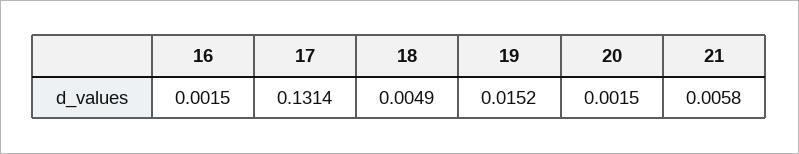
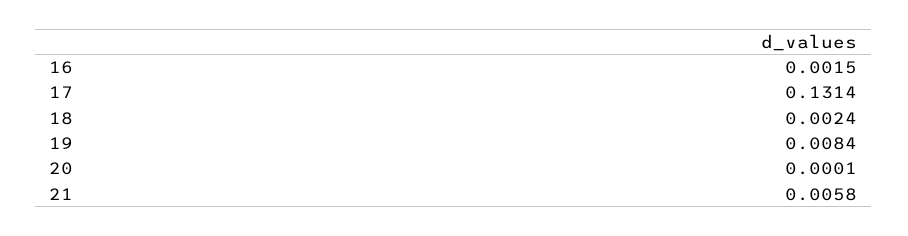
18: 0.0049 -> 0.0024
19: 0.0152 -> 0.0084
20: 0.0015 -> 0.0001

